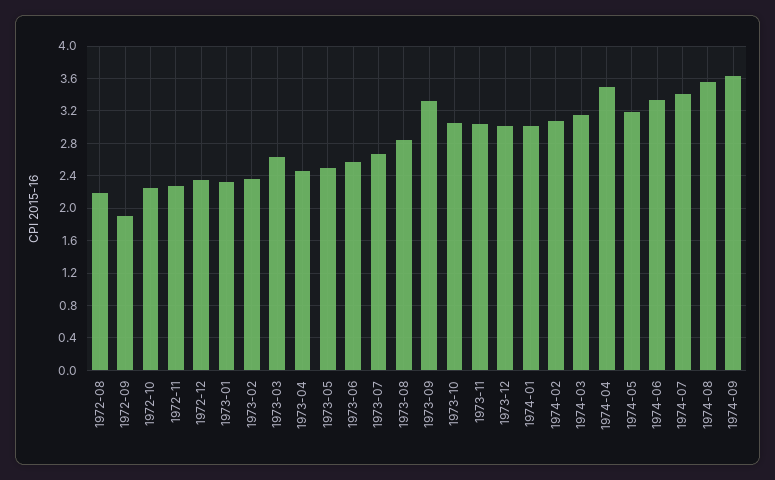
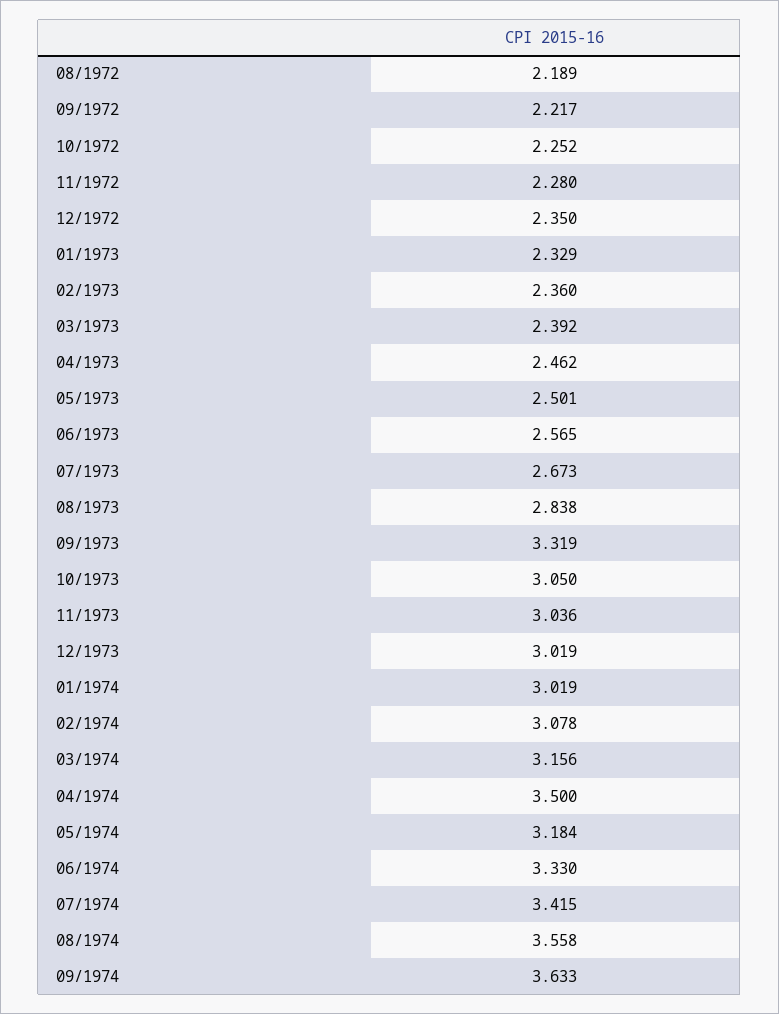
1972-09: 1.9 -> 2.217
1973-03: 2.6 -> 2.392

